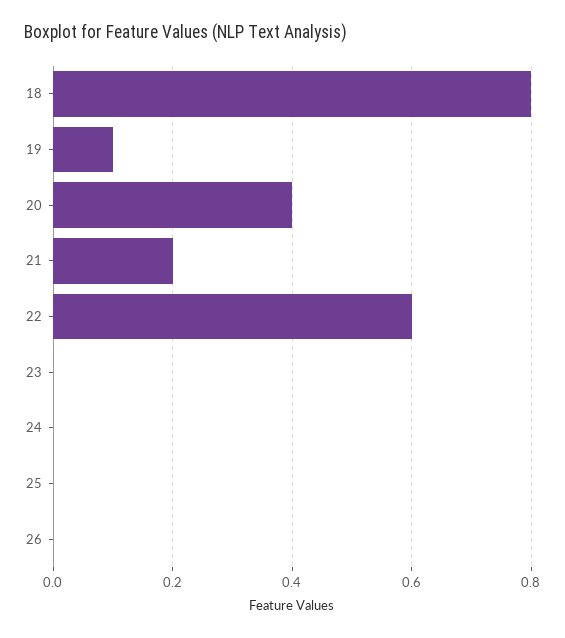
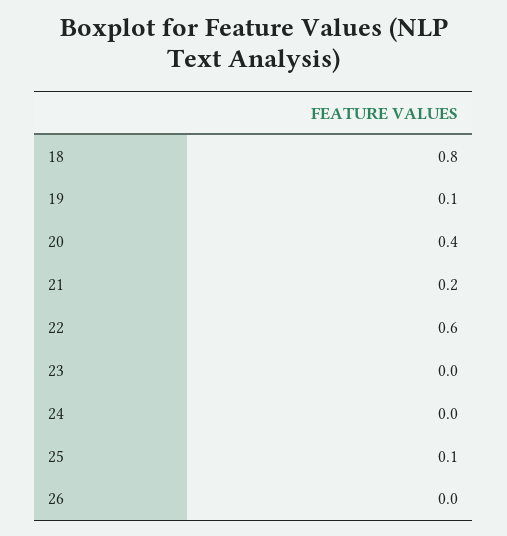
25: 0 -> 0.1

